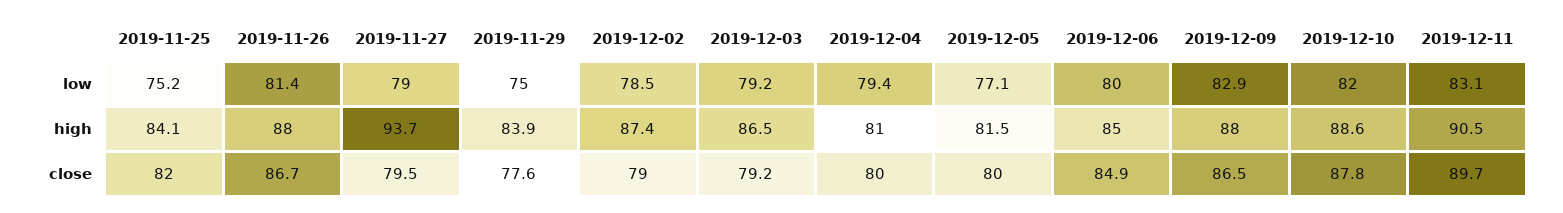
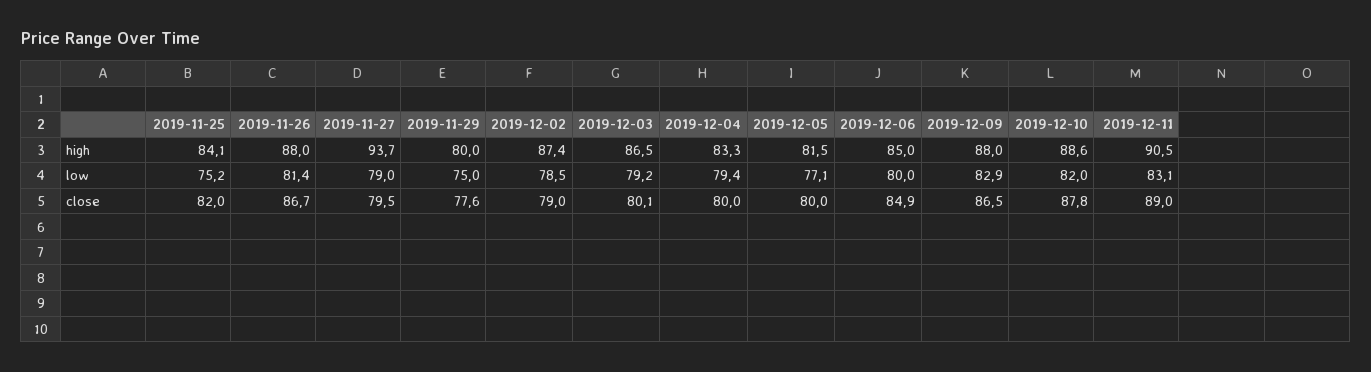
2019-11-29, high: 83.9 -> 80
2019-12-04, high: 81 -> 83.3
2019-12-03, close: 79.2 -> 80.1
2019-12-11, close: 89.7 -> 89

